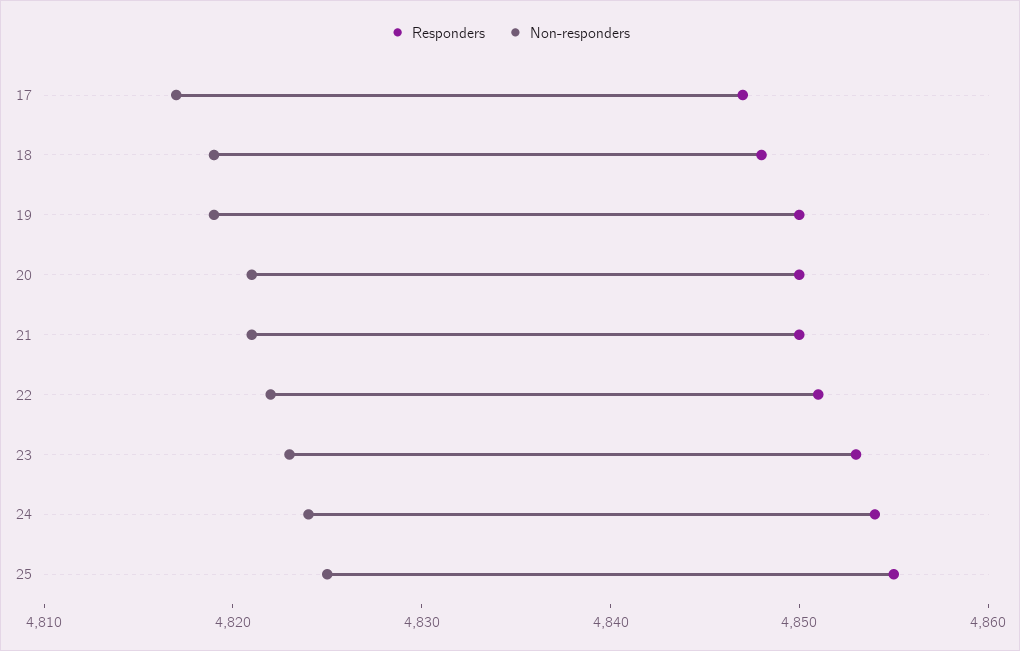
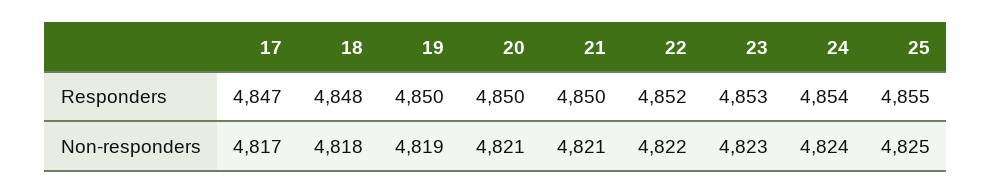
Non-responders, 18: 4819 -> 4818
Responders, 22: 4851 -> 4852

